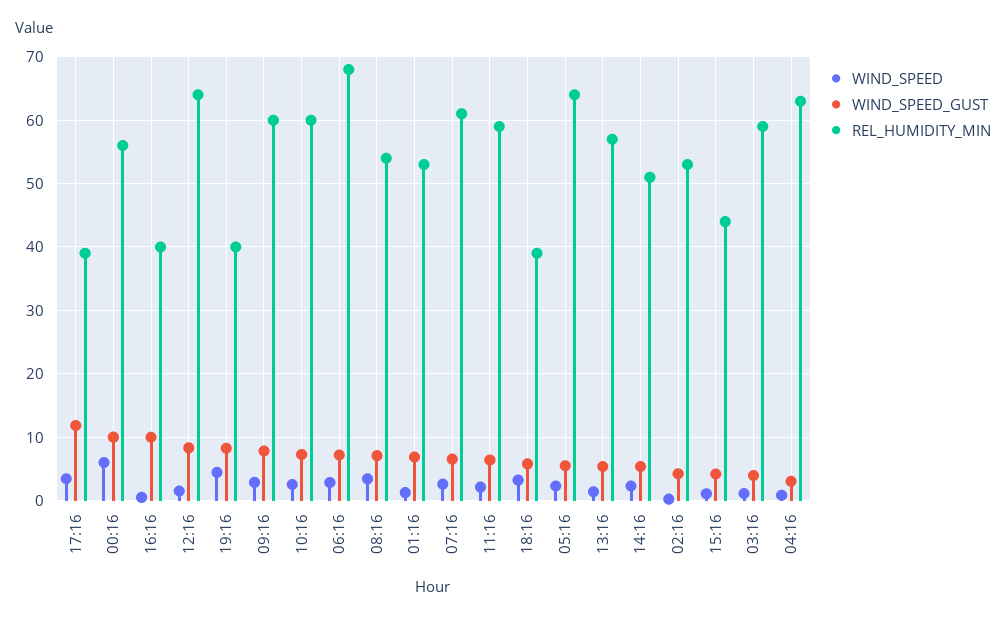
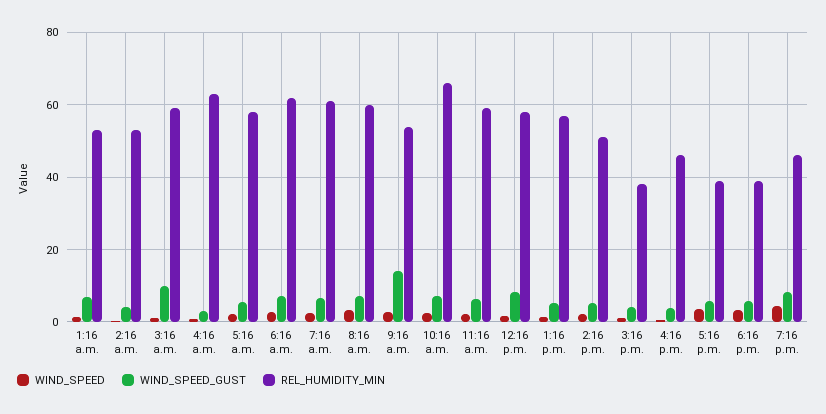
WIND_SPEED_GUST, 17:16: 12 -> 6
WIND_SPEED, 00:16: 6 -> none
WIND_SPEED_GUST, 00:16: 10 -> none
REL_HUMIDITY_MIN, 00:16: 56 -> none
WIND_SPEED_GUST, 16:16: 10 -> 4
REL_HUMIDITY_MIN, 16:16: 40 -> 46
REL_HUMIDITY_MIN, 12:16: 64 -> 58
REL_HUMIDITY_MIN, 19:16: 40 -> 46
WIND_SPEED_GUST, 09:16: 8 -> 14
REL_HUMIDITY_MIN, 09:16: 60 -> 54
REL_HUMIDITY_MIN, 10:16: 60 -> 66
REL_HUMIDITY_MIN, 06:16: 68 -> 62
REL_HUMIDITY_MIN, 08:16: 54 -> 60
REL_HUMIDITY_MIN, 05:16: 64 -> 58
REL_HUMIDITY_MIN, 15:16: 44 -> 38
WIND_SPEED_GUST, 03:16: 4 -> 10

